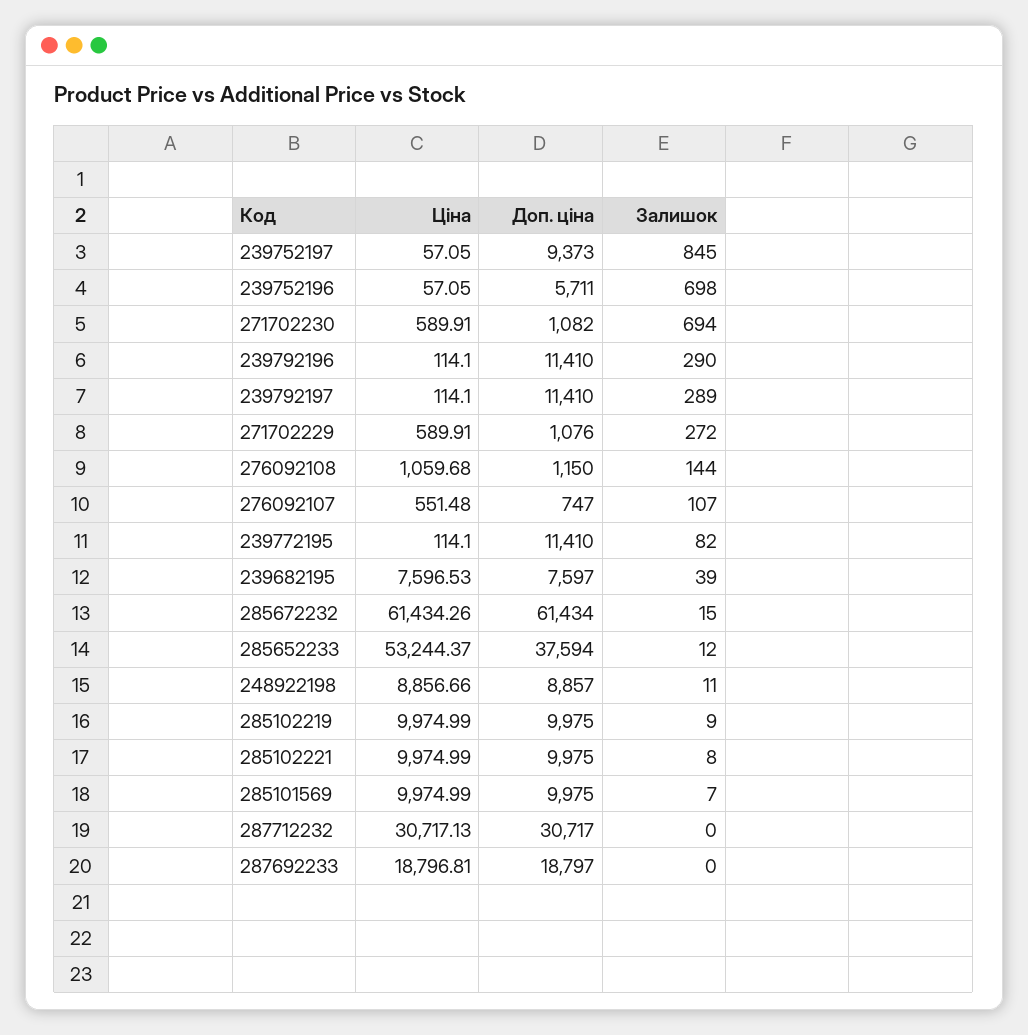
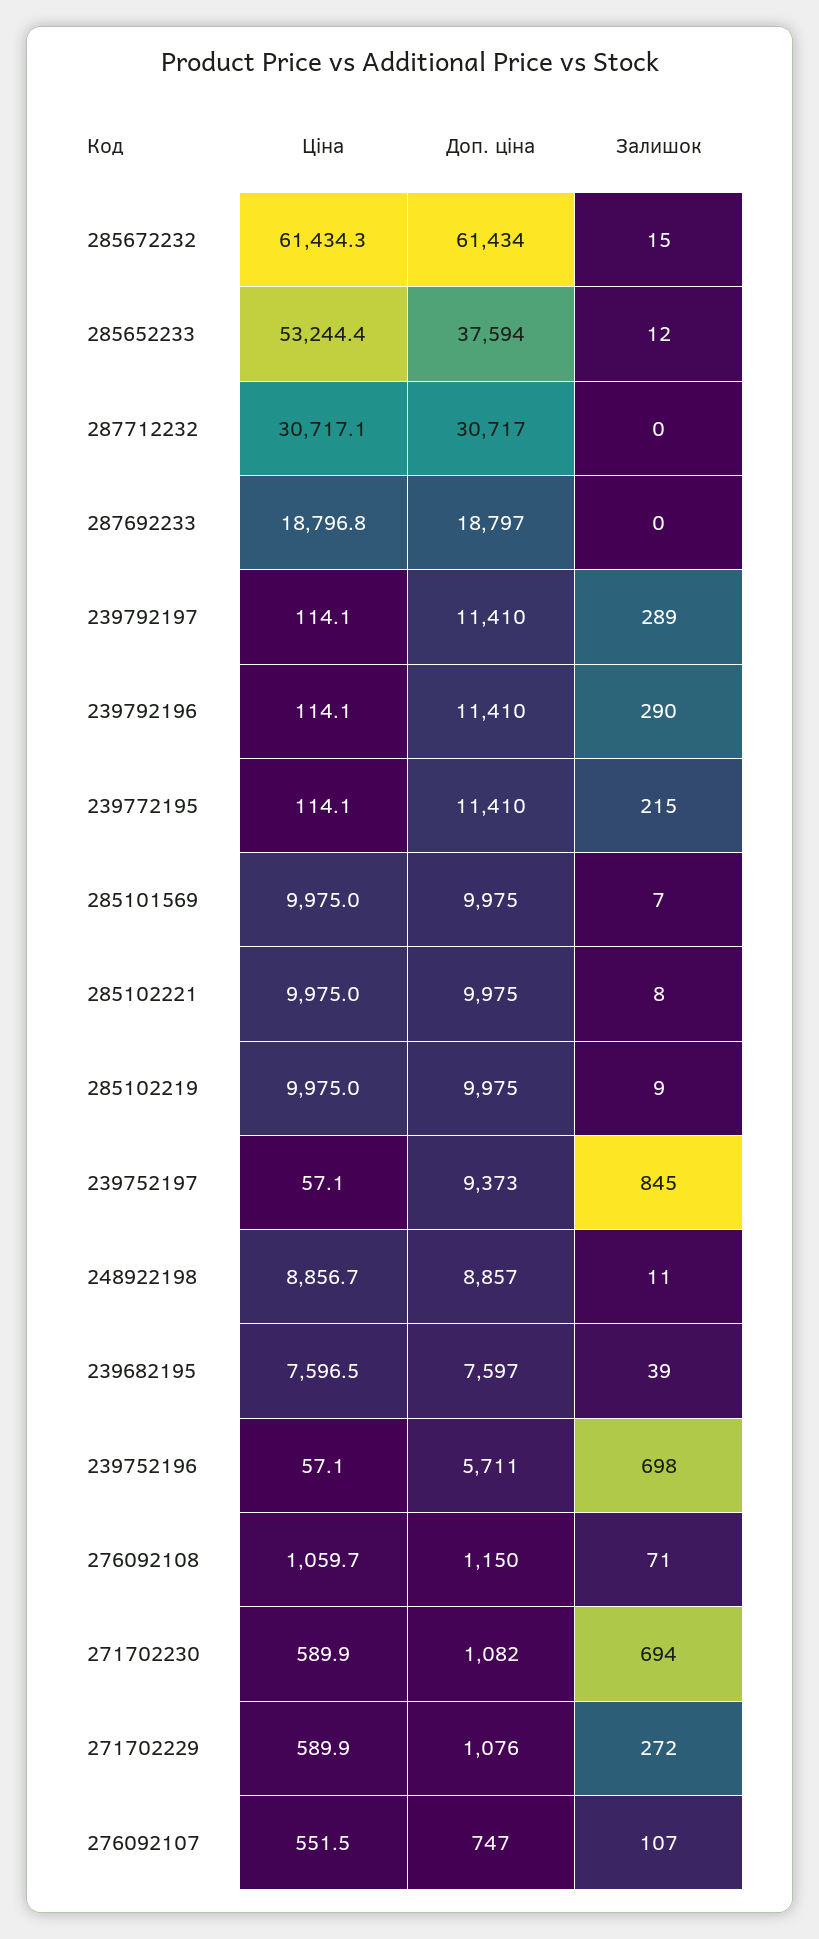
Залишок, 276092108: 144 -> 71
Залишок, 239772195: 82 -> 215

